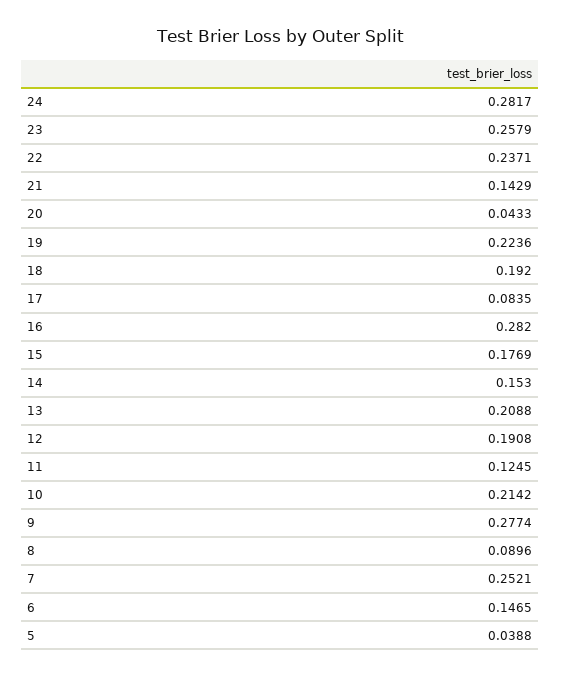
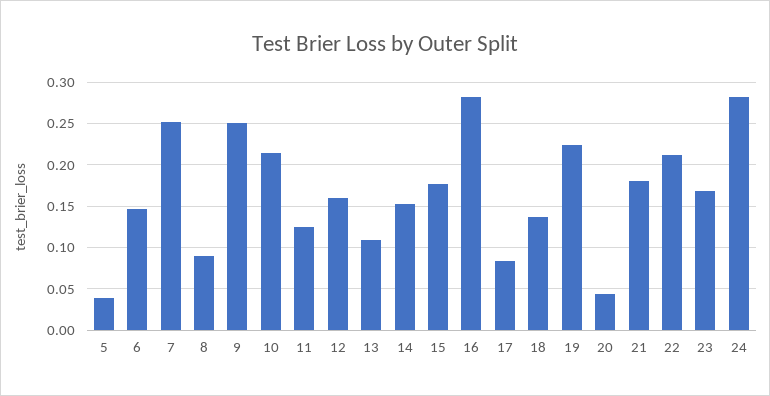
23: 0.2579 -> 0.17
22: 0.2371 -> 0.21
21: 0.1429 -> 0.18
18: 0.192 -> 0.14
13: 0.2088 -> 0.11
12: 0.1908 -> 0.16
9: 0.2774 -> 0.25

